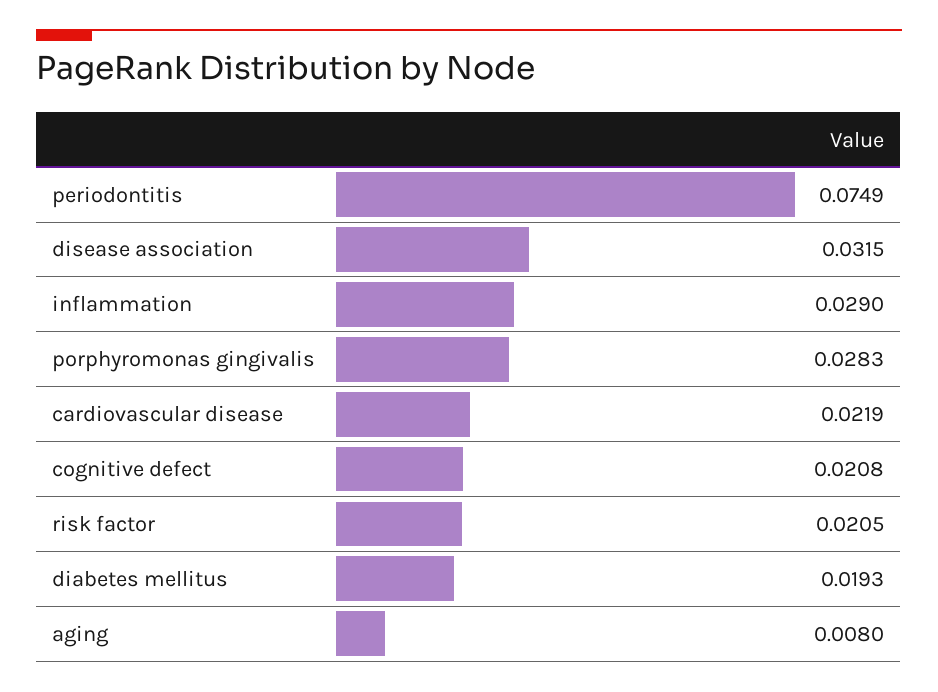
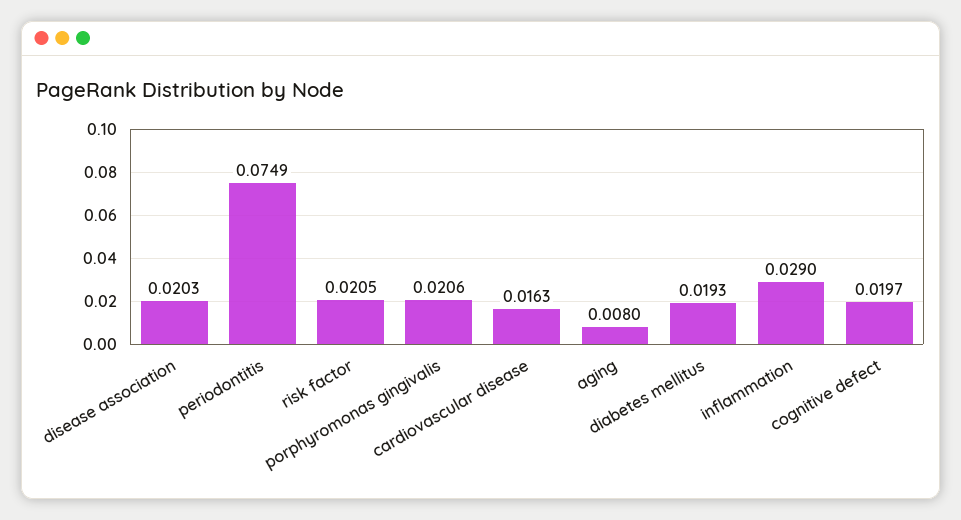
disease association: 0.0315 -> 0.0203
porphyromonas gingivalis: 0.0283 -> 0.0206
cardiovascular disease: 0.0219 -> 0.0163
cognitive defect: 0.0208 -> 0.0197

